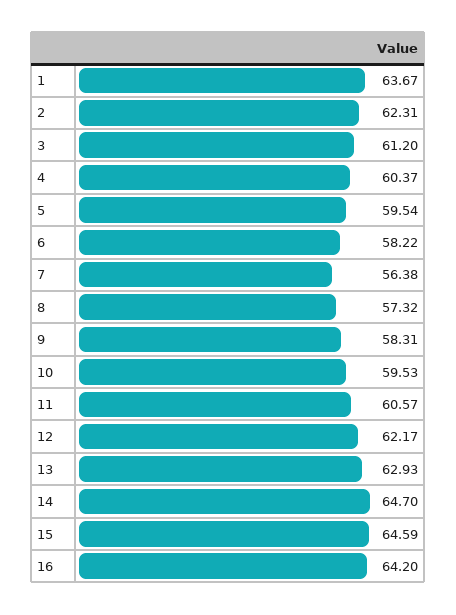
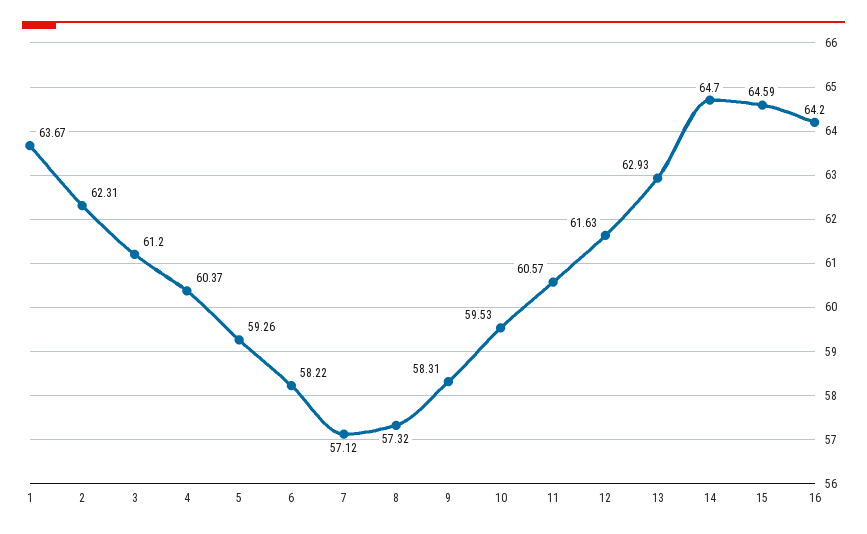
5: 59.54 -> 59.26
7: 56.38 -> 57.12
12: 62.17 -> 61.63

